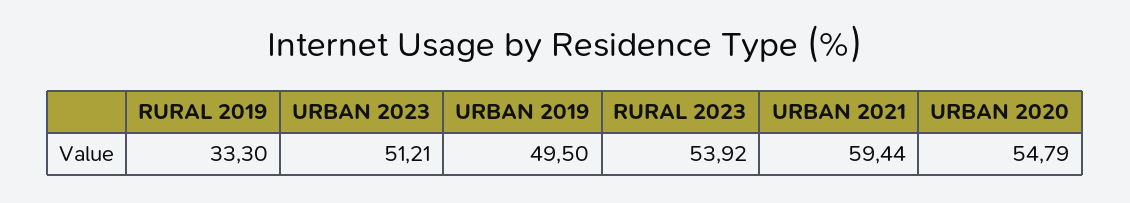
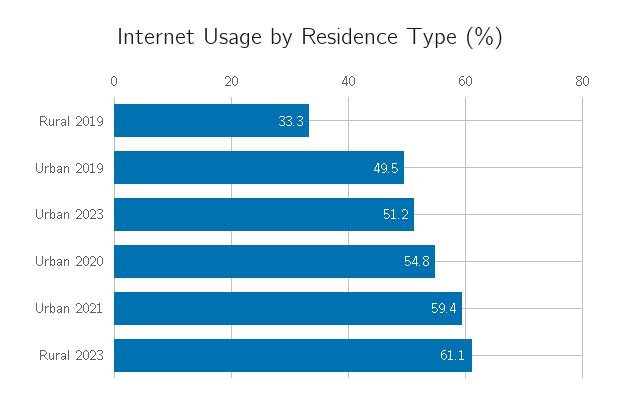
RURAL 2023: 53.92 -> 61.1

